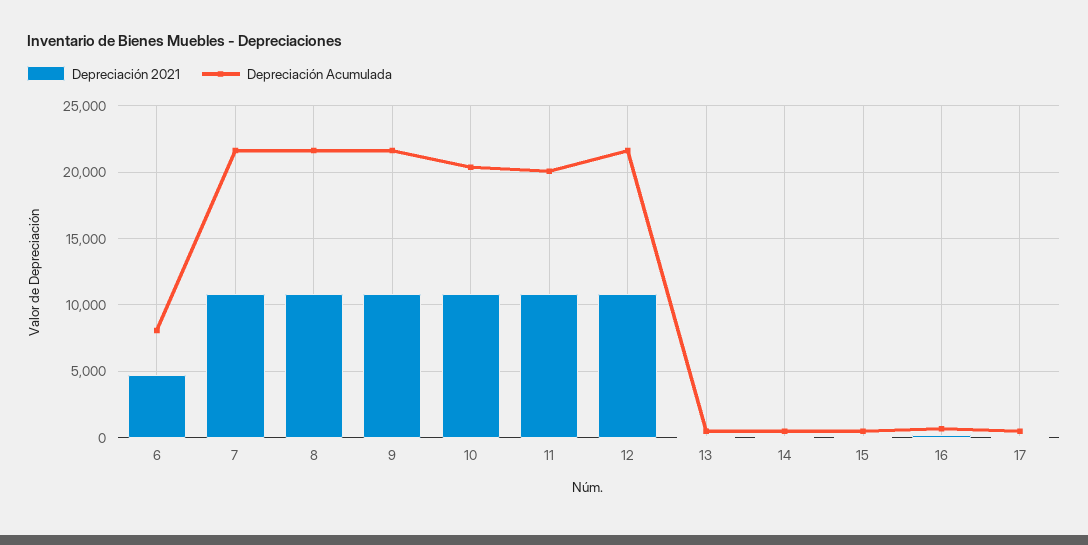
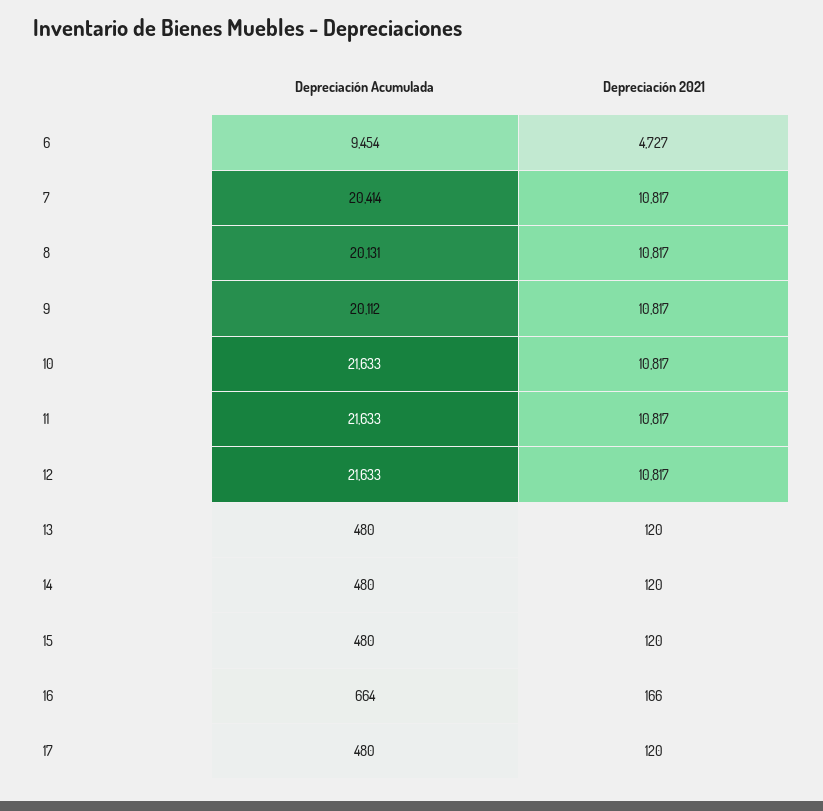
Depreciación Acumulada, 6: 8000 -> 9454
Depreciación Acumulada, 7: 21500 -> 20414
Depreciación Acumulada, 8: 21500 -> 20131
Depreciación Acumulada, 9: 21500 -> 20112
Depreciación Acumulada, 10: 20500 -> 21633
Depreciación Acumulada, 11: 20000 -> 21633

